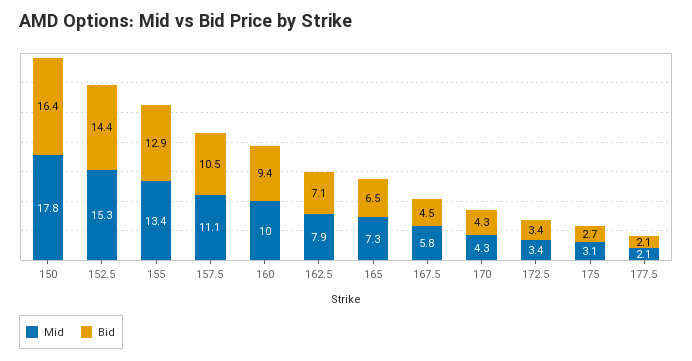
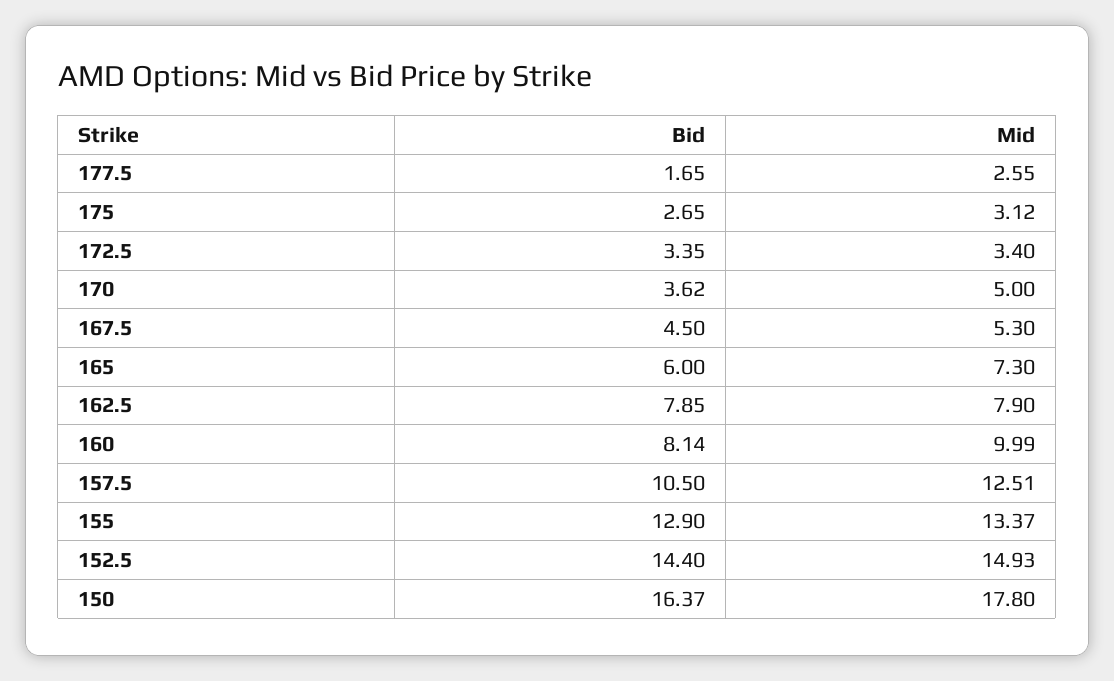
Mid, 152.5: 15.3 -> 14.93
Mid, 157.5: 11.1 -> 12.51
Bid, 160: 9.4 -> 8.14
Bid, 162.5: 7.1 -> 7.85
Bid, 165: 6.5 -> 6
Mid, 167.5: 5.8 -> 5.3
Mid, 170: 4.3 -> 5
Bid, 170: 4.3 -> 3.62
Mid, 177.5: 2.1 -> 2.55
Bid, 177.5: 2.1 -> 1.65

